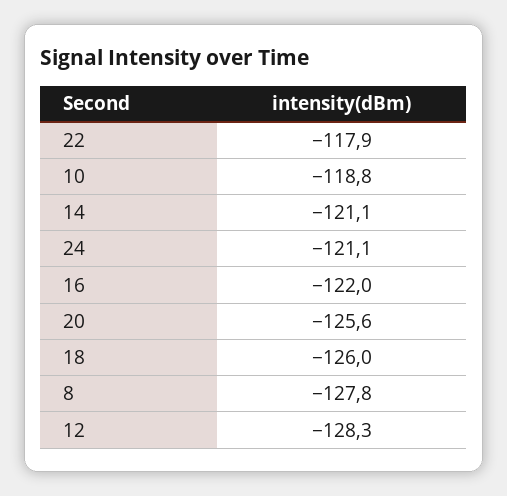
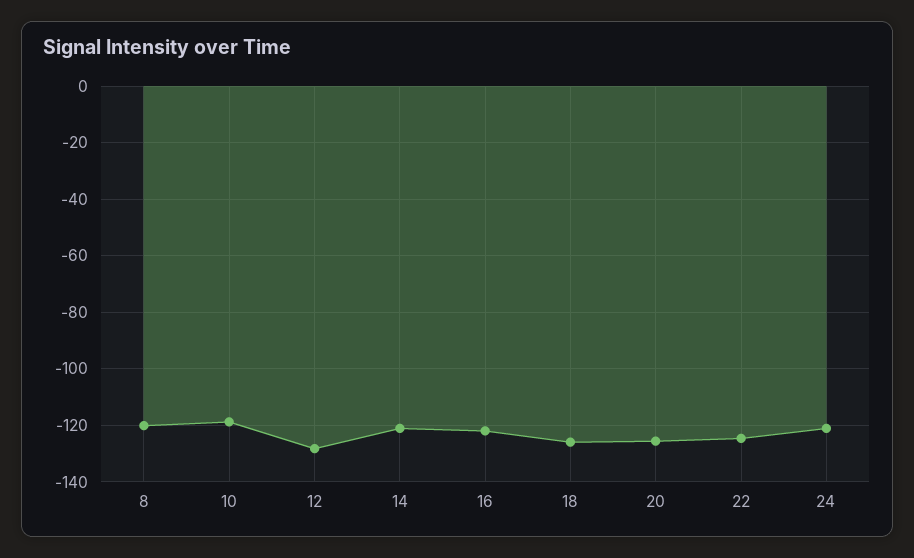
22: -117.9 -> -125
8: -127.8 -> -120

